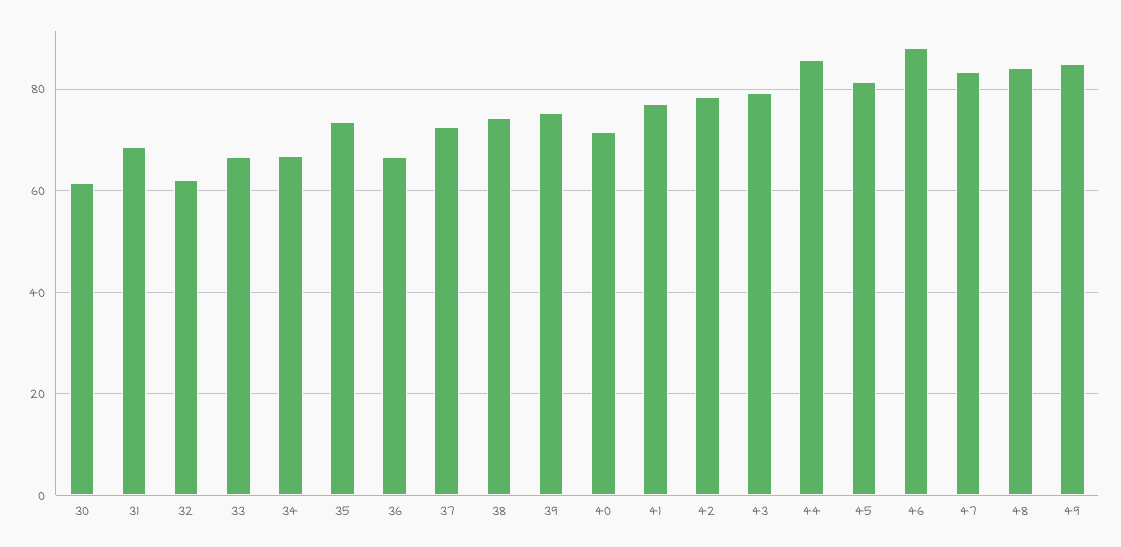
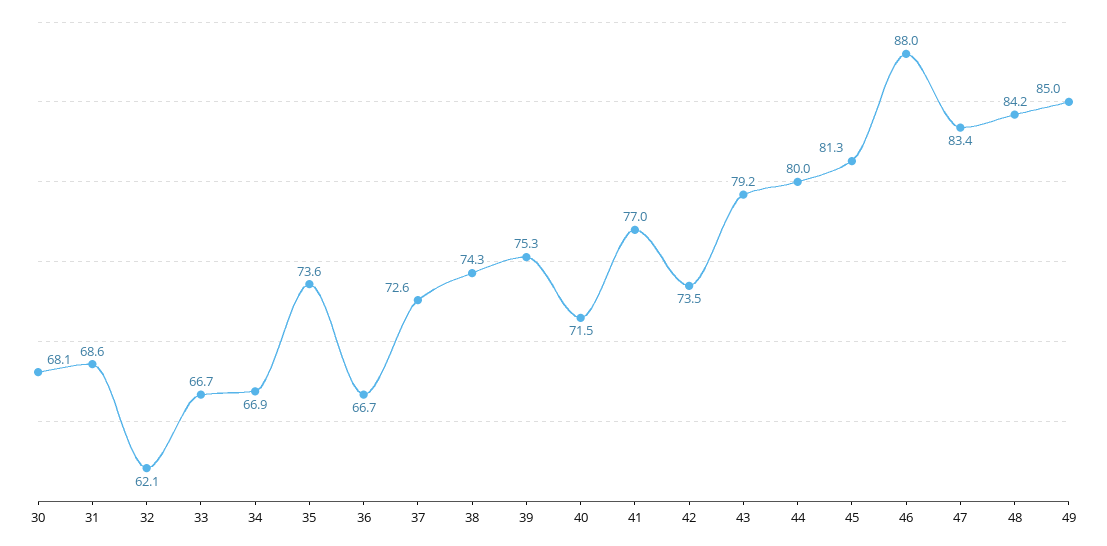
30: 62 -> 68.1
42: 78 -> 73.5
44: 86 -> 80

